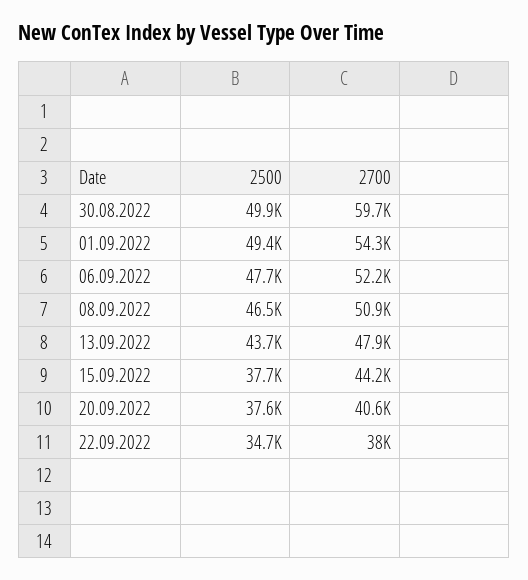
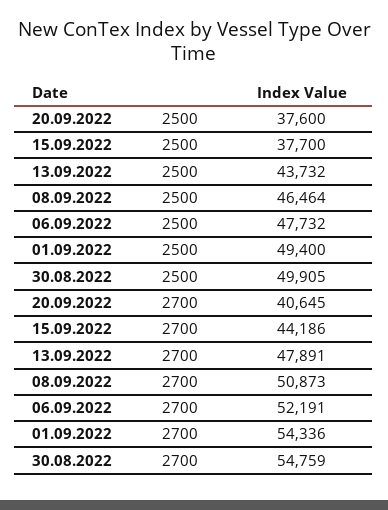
2700, 30.08.2022: 59700 -> 54759
2500, 22.09.2022: 34700 -> none
2700, 22.09.2022: 38000 -> none

